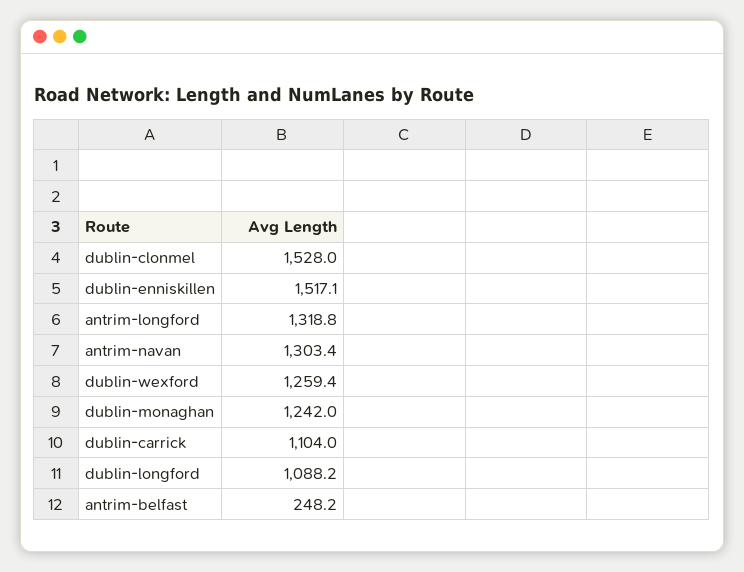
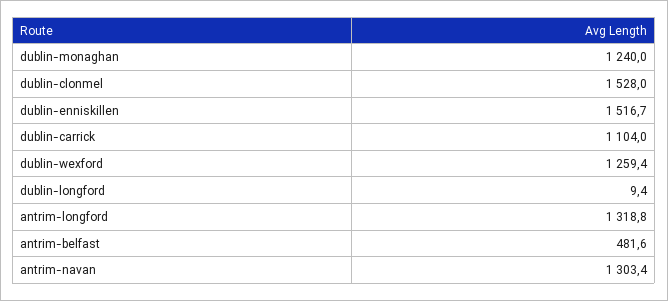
dublin-enniskillen: 1517.1 -> 1516.7
dublin-monaghan: 1242 -> 1240
dublin-longford: 1088.2 -> 9.4
antrim-belfast: 248.2 -> 481.6

